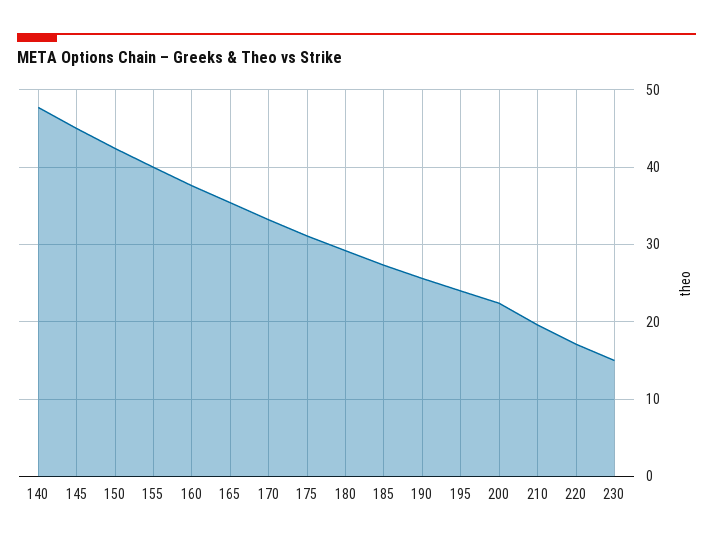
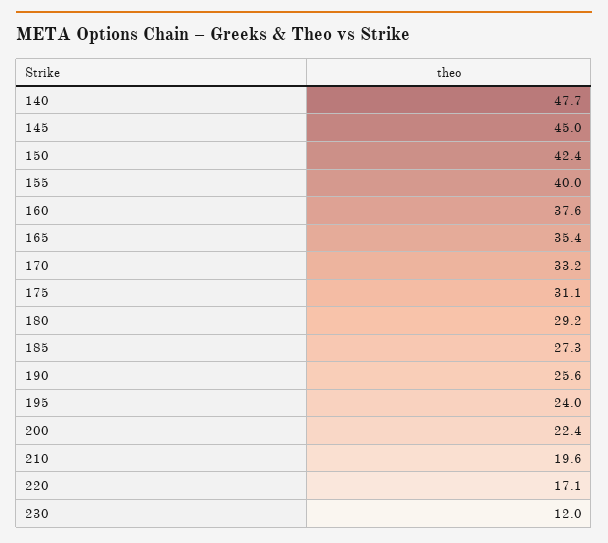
230: 15 -> 12

